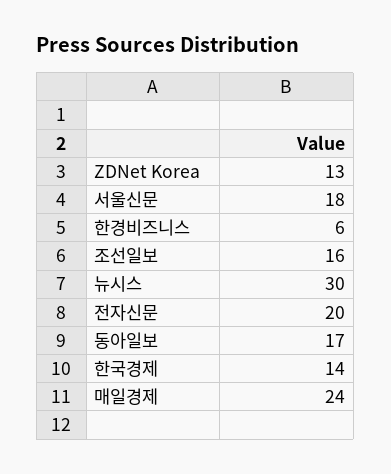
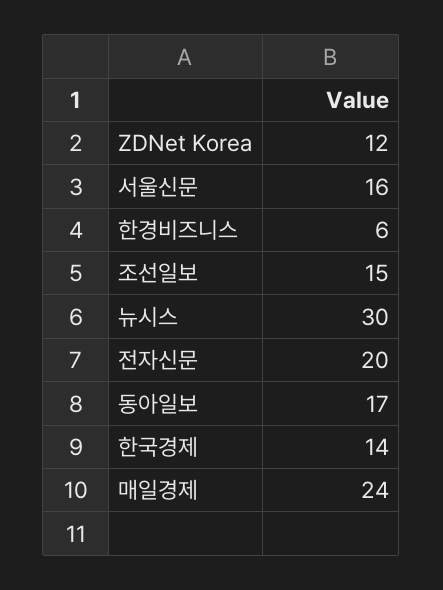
ZDNet Korea: 13 -> 12
서울신문: 18 -> 16
조선일보: 16 -> 15

